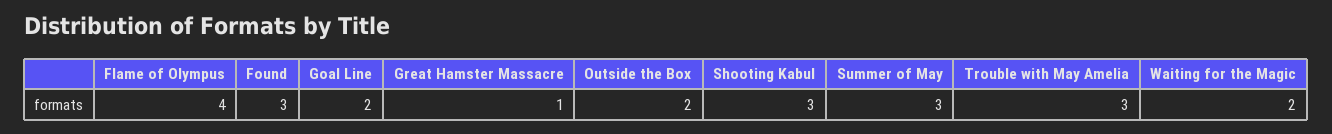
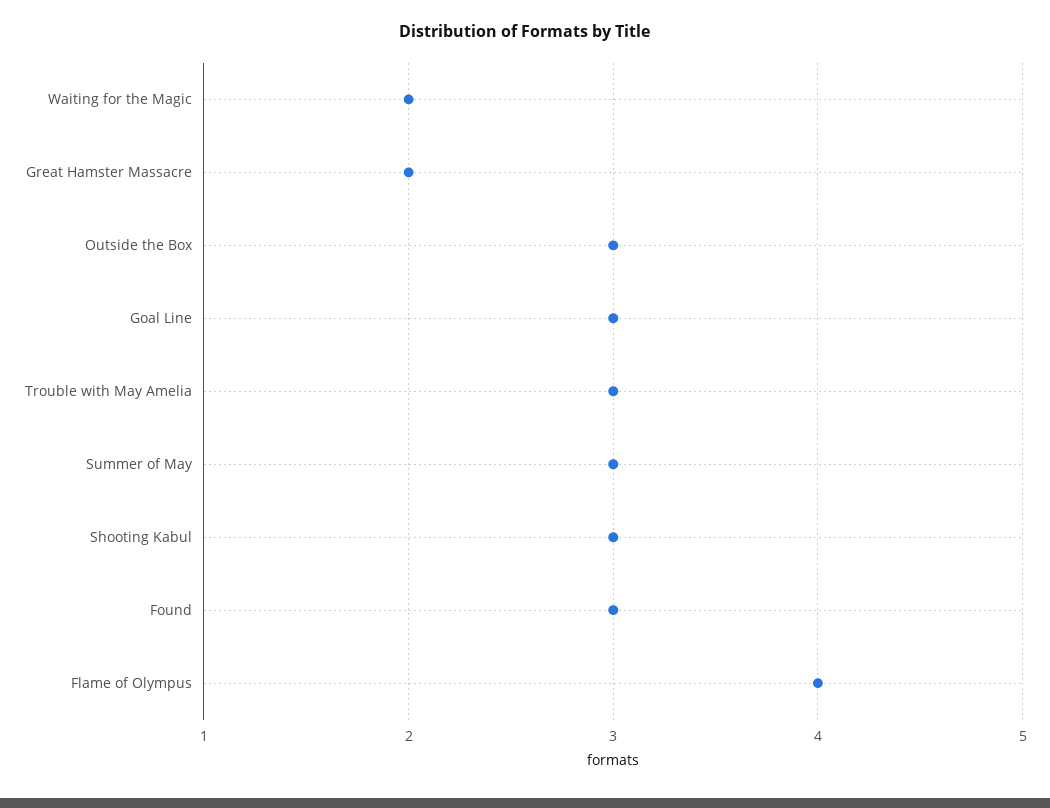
Goal Line: 2 -> 3
Great Hamster Massacre: 1 -> 2
Outside the Box: 2 -> 3

